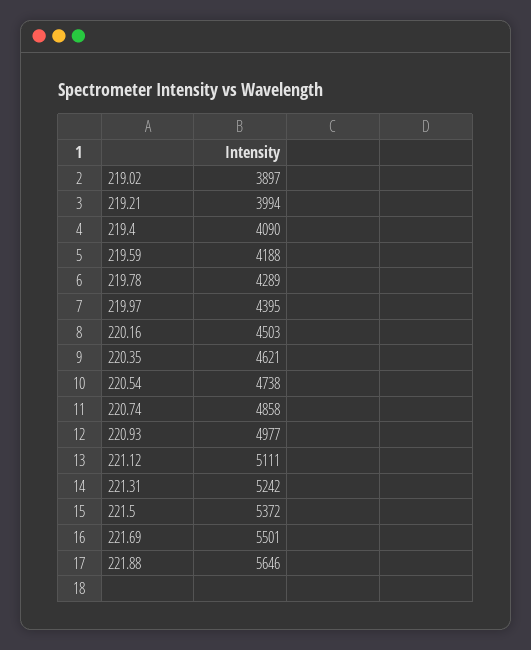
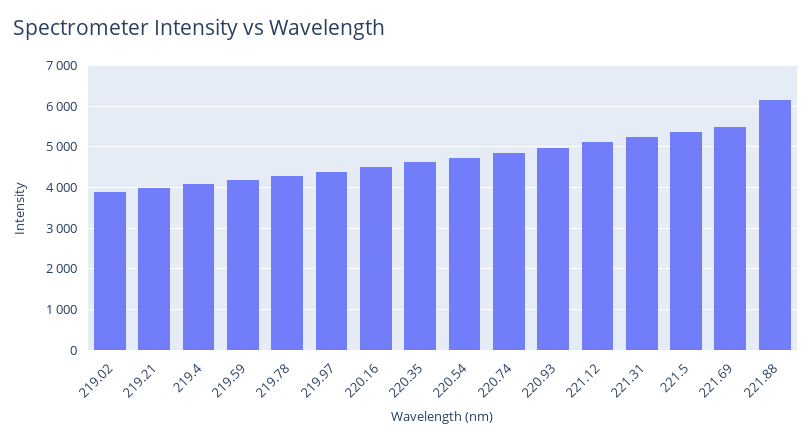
221.88: 5646 -> 6200

